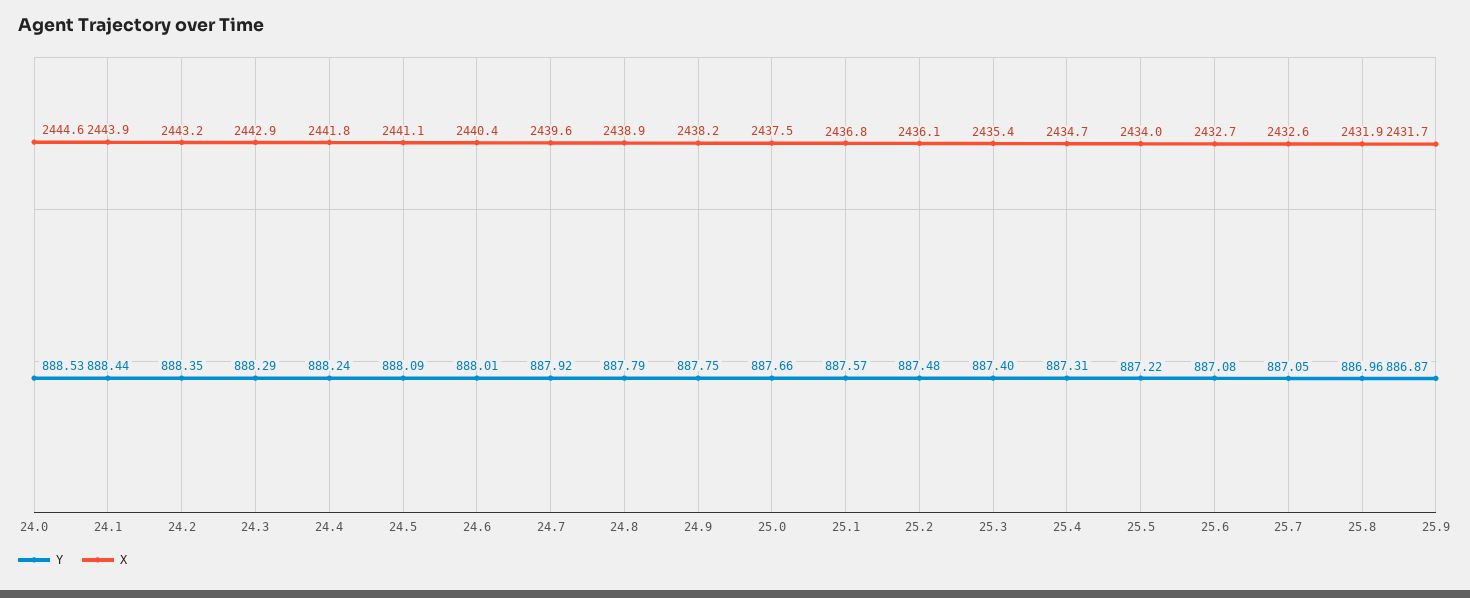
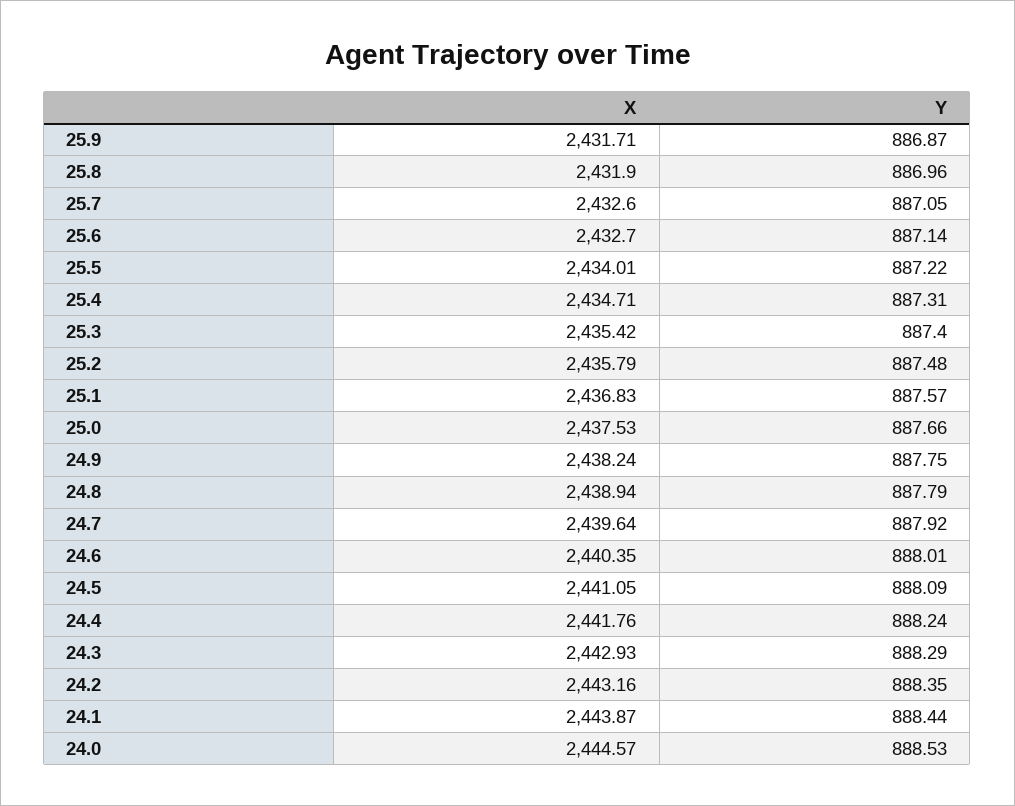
X, 25.2: 2436.1 -> 2435.79
Y, 25.6: 887.08 -> 887.14

